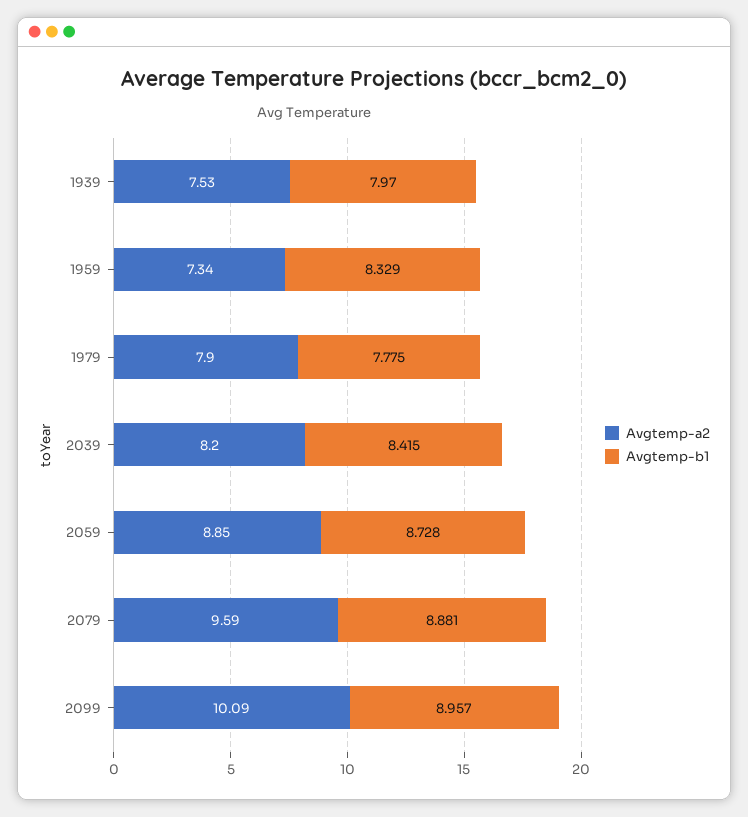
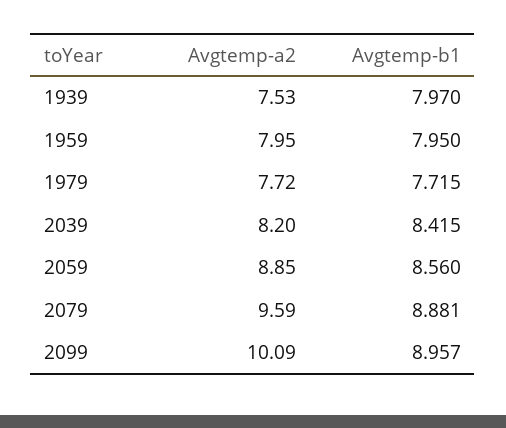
Avgtemp-a2, 1959: 7.34 -> 7.95
Avgtemp-b1, 1959: 8.329 -> 7.95
Avgtemp-a2, 1979: 7.9 -> 7.72
Avgtemp-b1, 1979: 7.775 -> 7.715
Avgtemp-b1, 2059: 8.728 -> 8.56

